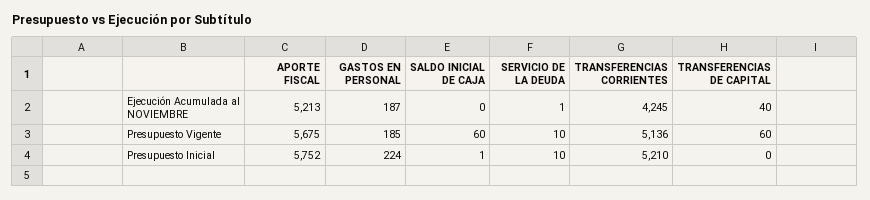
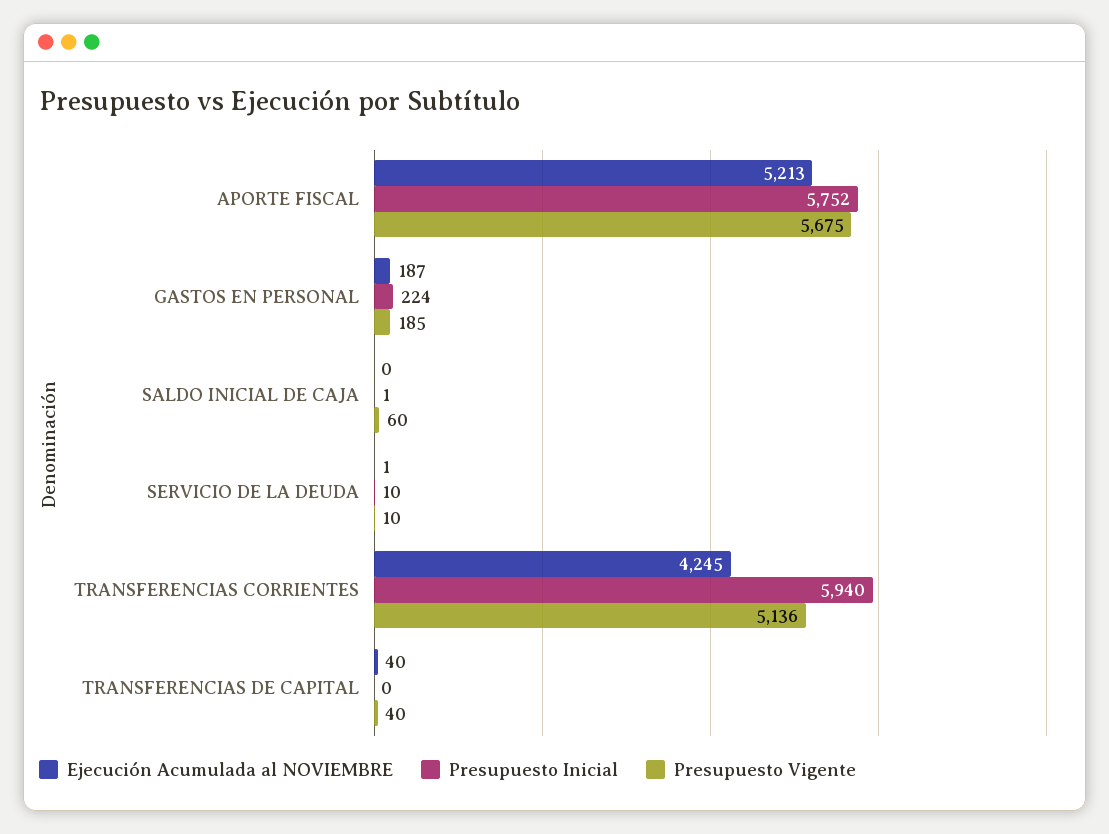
Presupuesto Vigente, TRANSFERENCIAS DE CAPITAL: 60 -> 40
Presupuesto Inicial, TRANSFERENCIAS CORRIENTES: 5210 -> 5940

